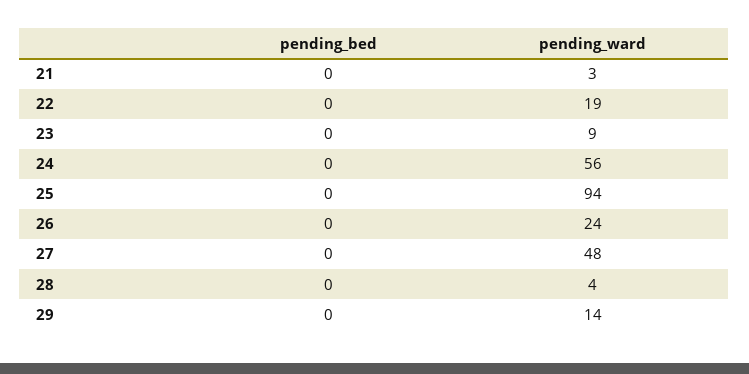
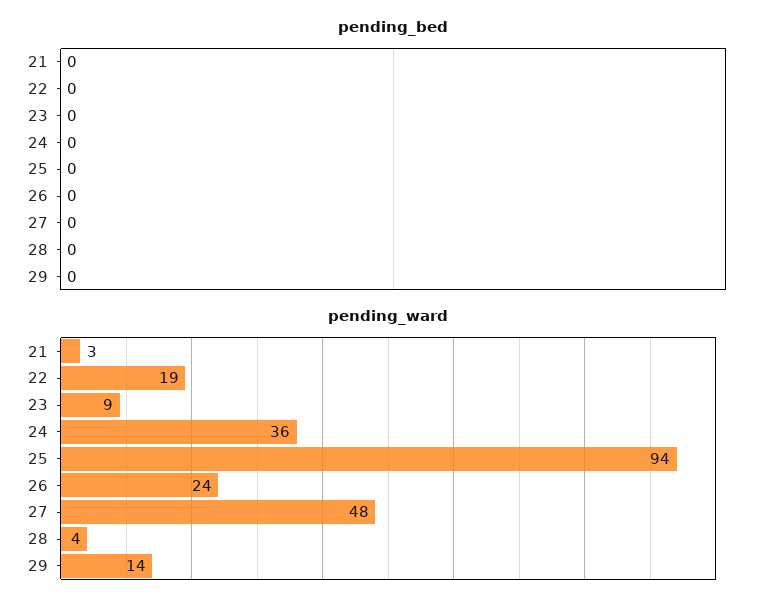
pending_ward, 24: 56 -> 36

